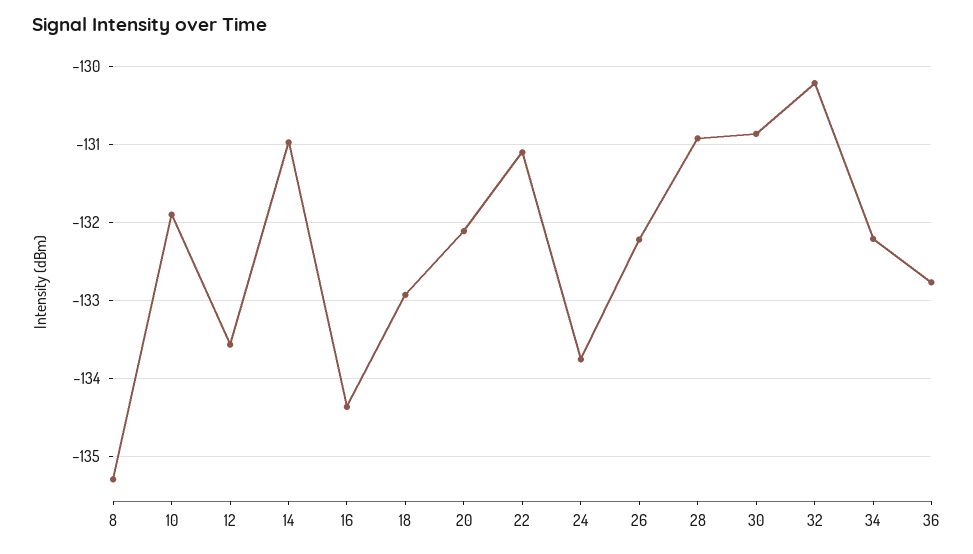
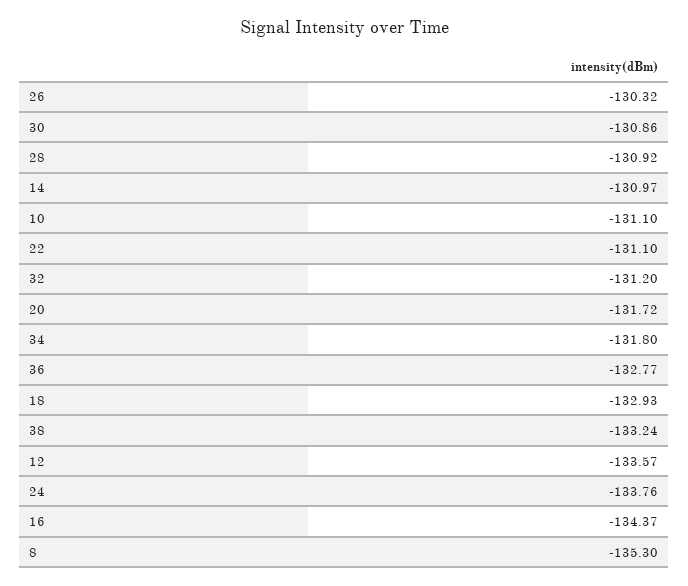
10: -131.9 -> -131.1
20: -132.1 -> -131.72
26: -132.2 -> -130.32
32: -130.2 -> -131.2
34: -132.2 -> -131.8
38: none -> -133.24

